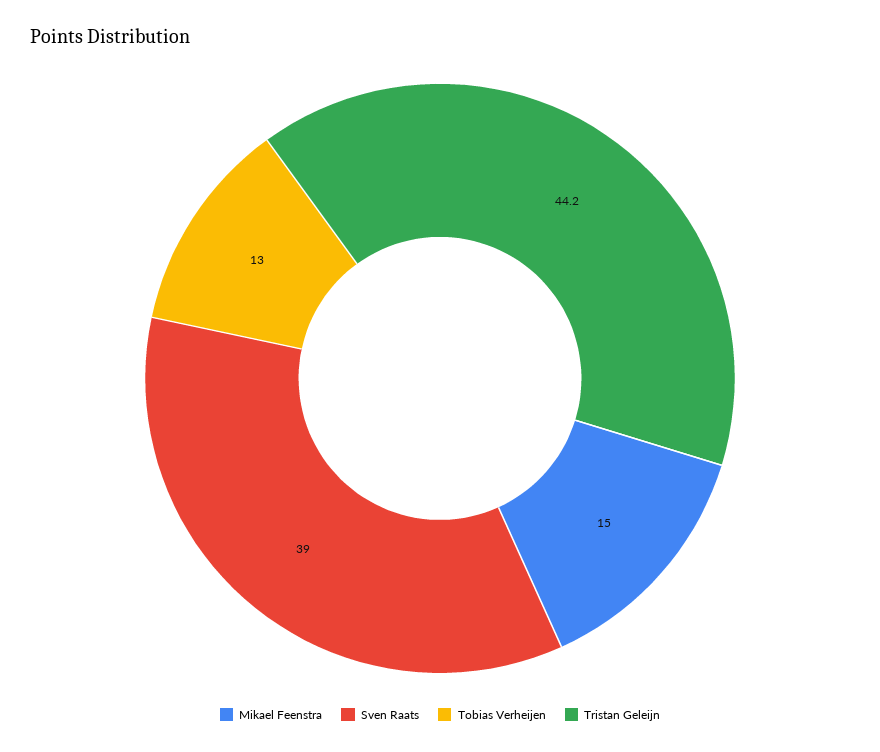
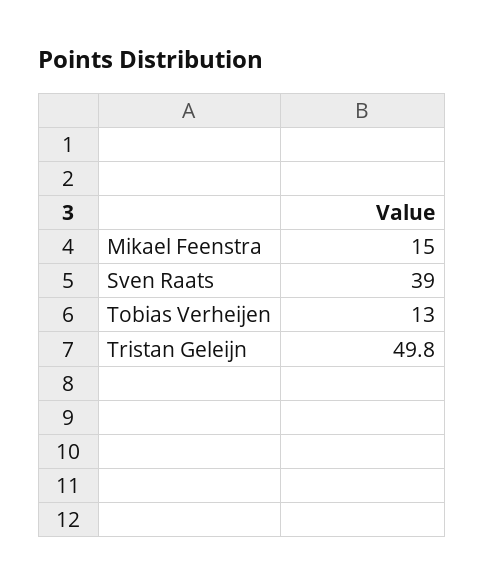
Tristan Geleijn: 44.2 -> 49.8

